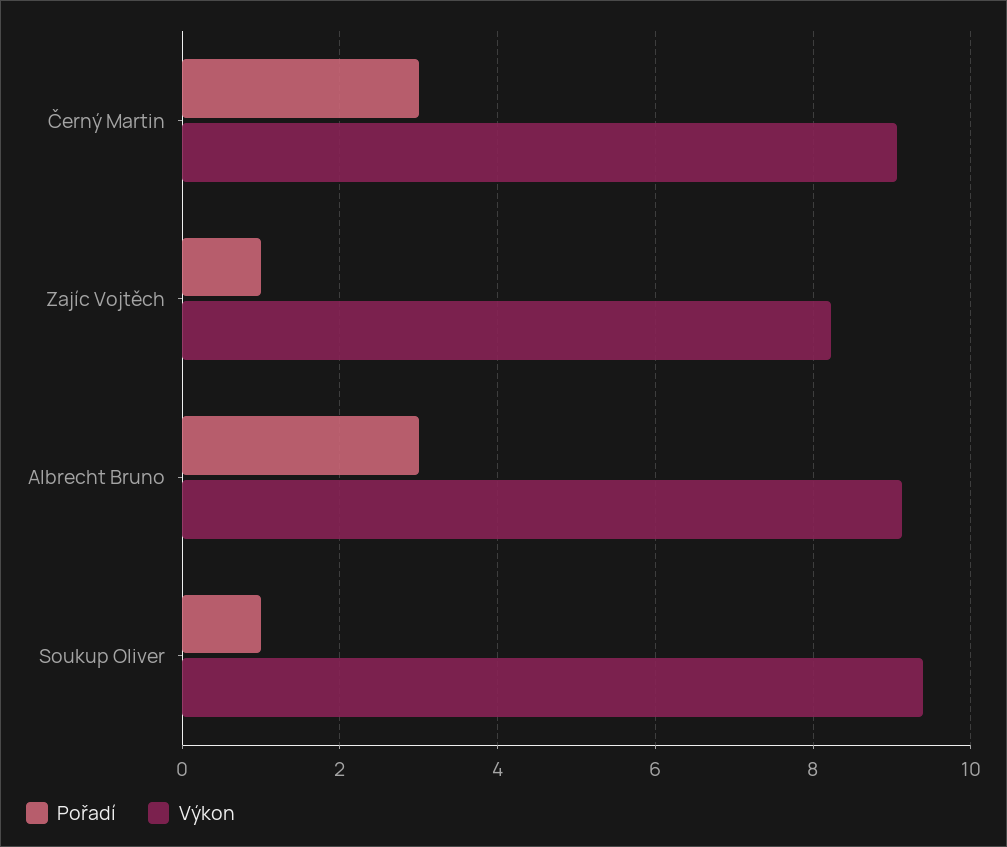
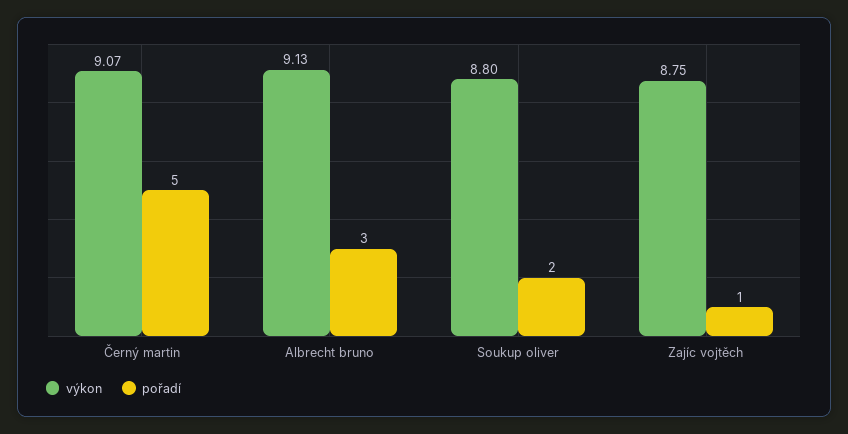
Pořadí, Černý Martin: 3 -> 5
Výkon, Zajíc Vojtěch: 8.2 -> 8.75
Pořadí, Soukup Oliver: 1 -> 2
Výkon, Soukup Oliver: 9.4 -> 8.8

